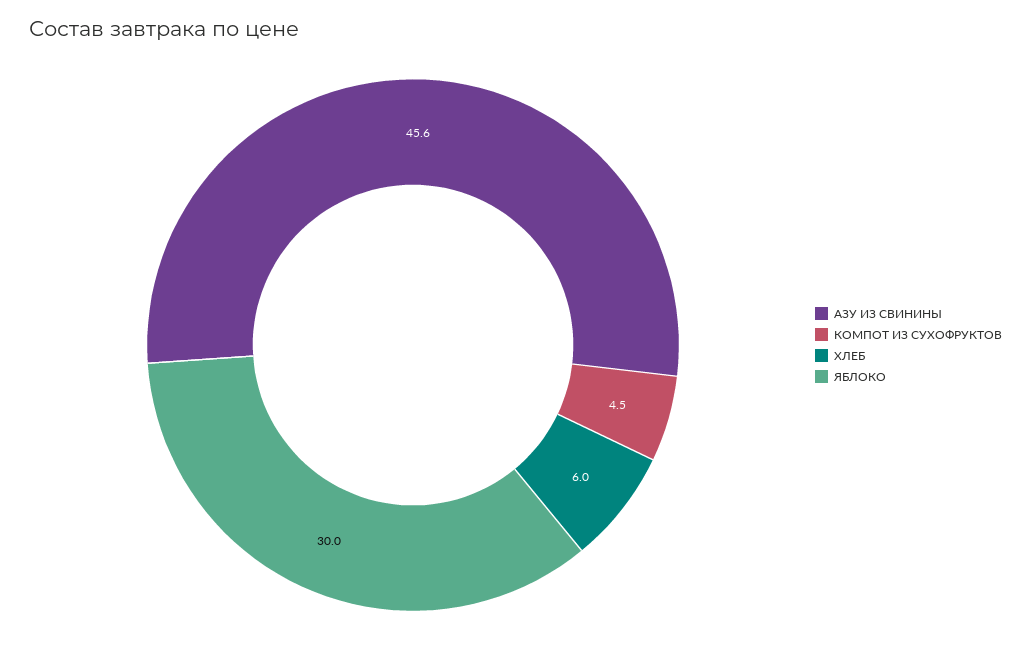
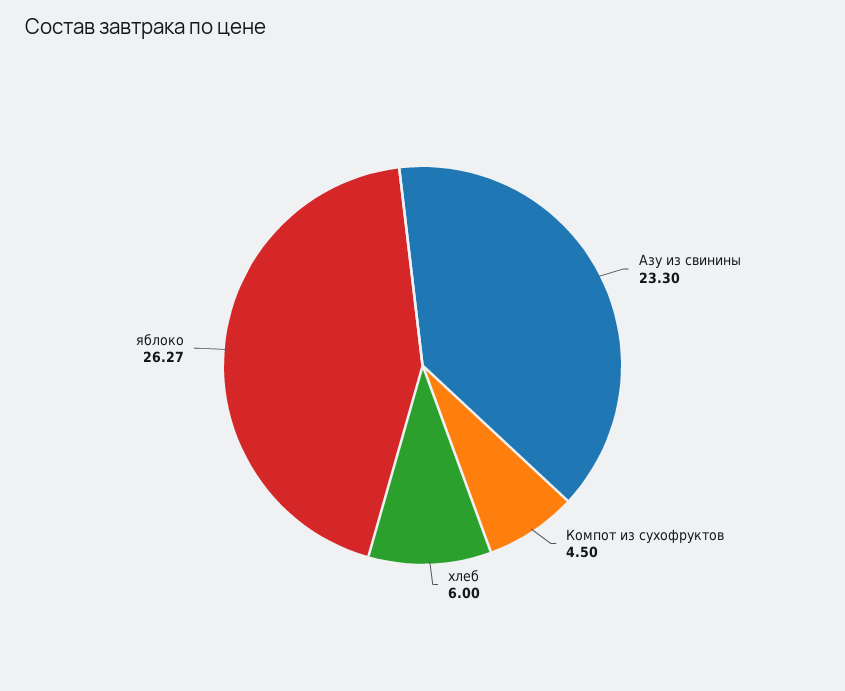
АЗУ ИЗ СВИНИНЫ: 45.6 -> 23.3
ЯБЛОКО: 30 -> 26.27

